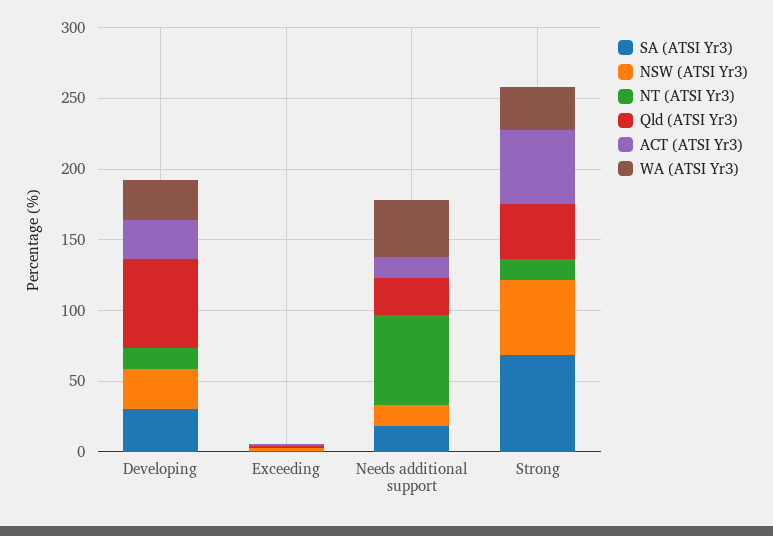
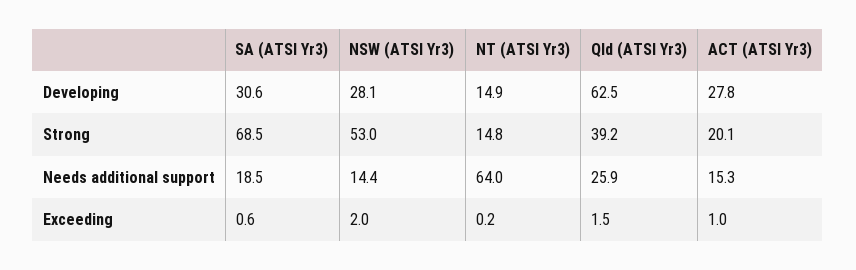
WA (ATSI Yr3), Developing: 30 -> none
WA (ATSI Yr3), Exceeding: 0 -> none
WA (ATSI Yr3), Needs additional support: 40 -> none
ACT (ATSI Yr3), Strong: 50 -> 20.1
WA (ATSI Yr3), Strong: 30 -> none

